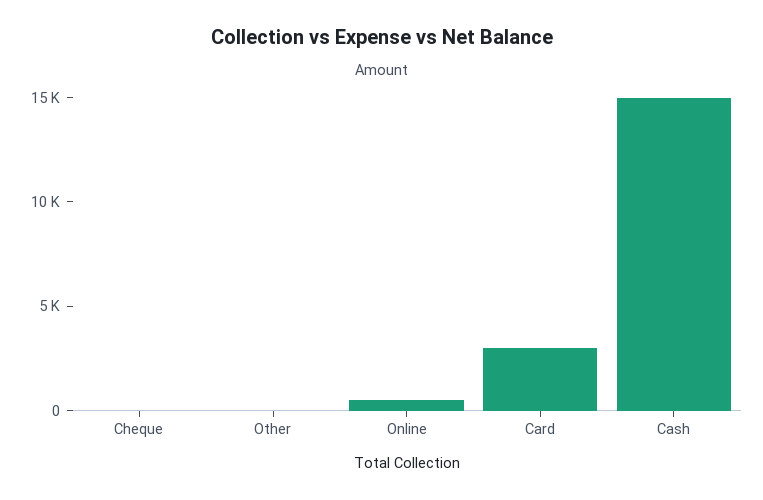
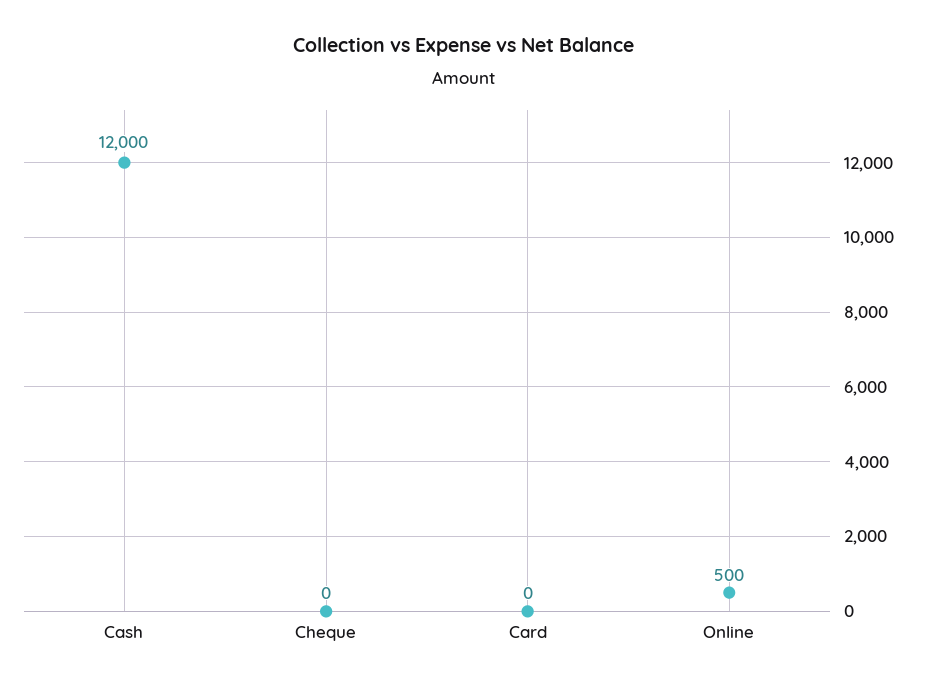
Other: 0 -> none
Card: 3000 -> 0
Cash: 15000 -> 12000

